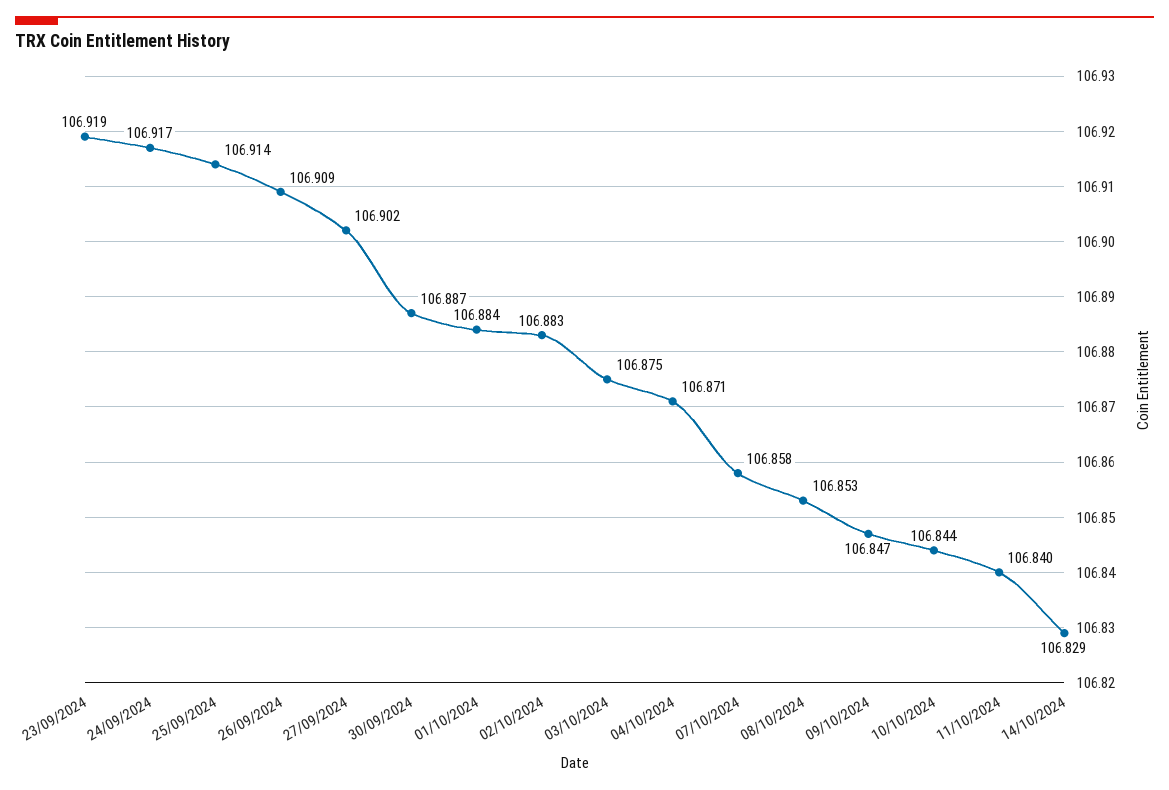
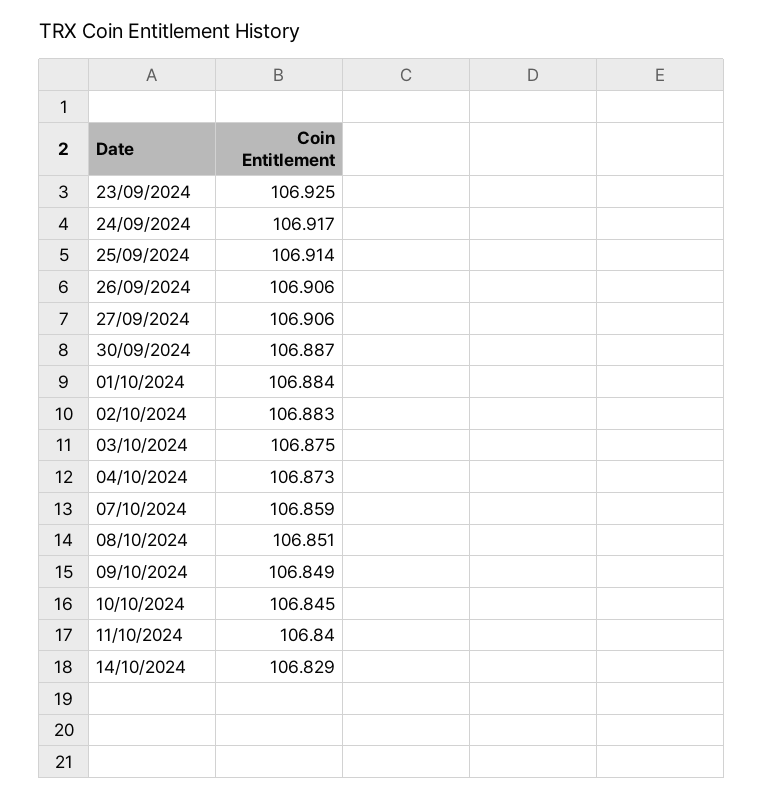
23/09/2024: 106.919 -> 106.925
26/09/2024: 106.909 -> 106.906
27/09/2024: 106.902 -> 106.906
04/10/2024: 106.871 -> 106.873
07/10/2024: 106.858 -> 106.859
08/10/2024: 106.853 -> 106.851
09/10/2024: 106.847 -> 106.849
10/10/2024: 106.844 -> 106.845

